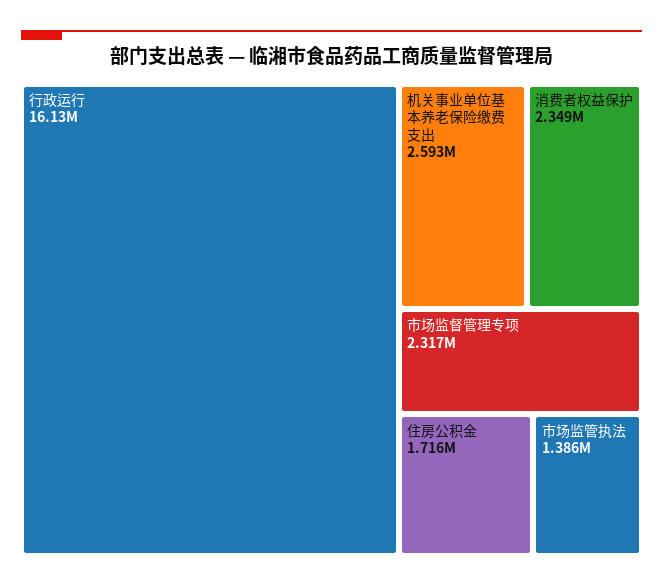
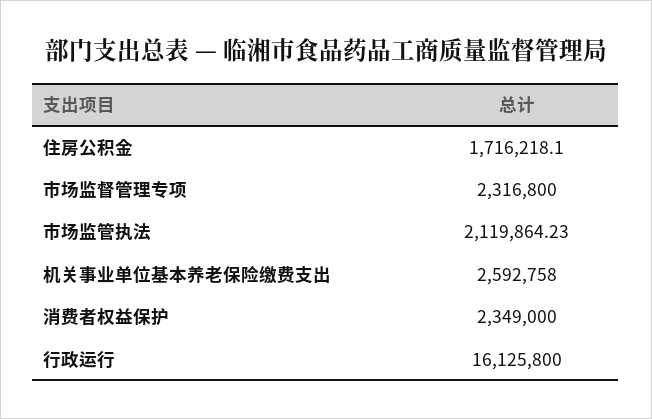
市场监管执法: 1386000 -> 2119864.23

